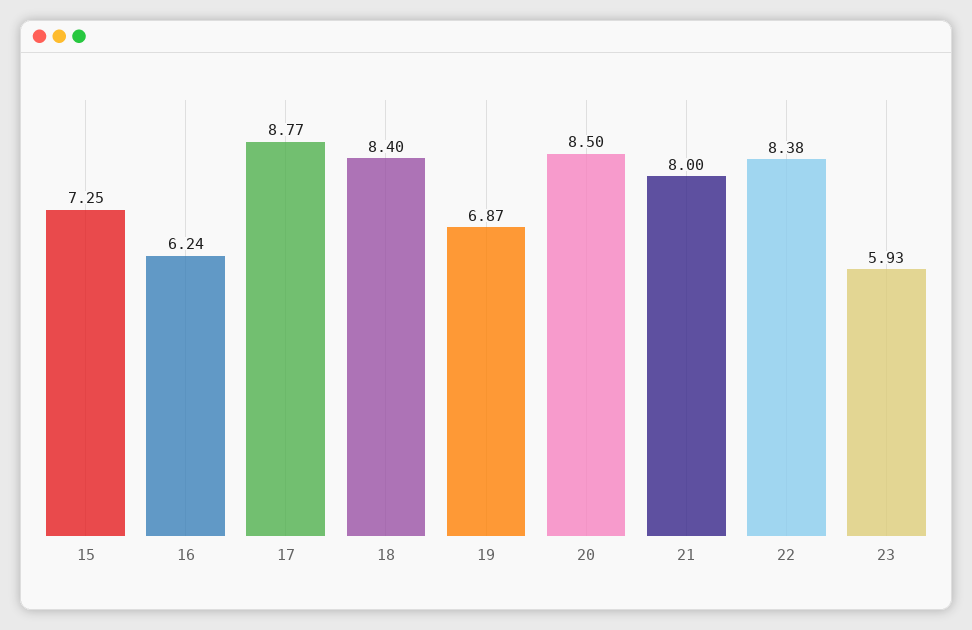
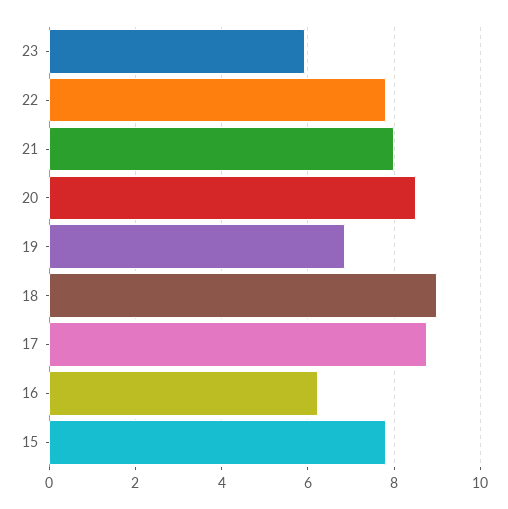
15: 7.25 -> 7.8
18: 8.4 -> 9
22: 8.38 -> 7.8

